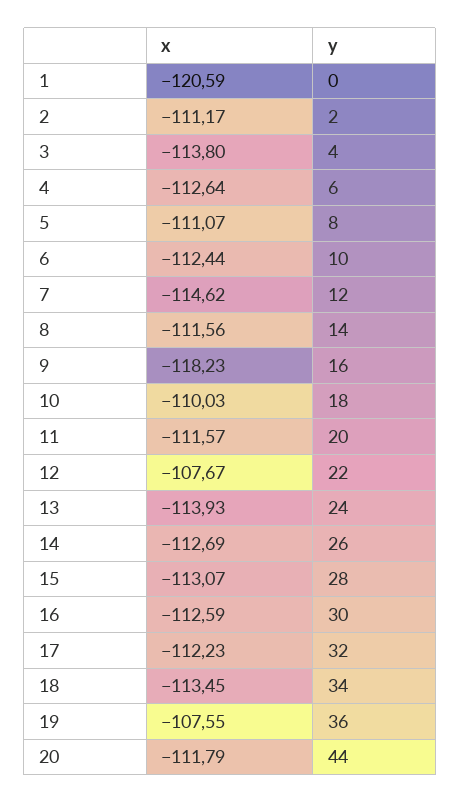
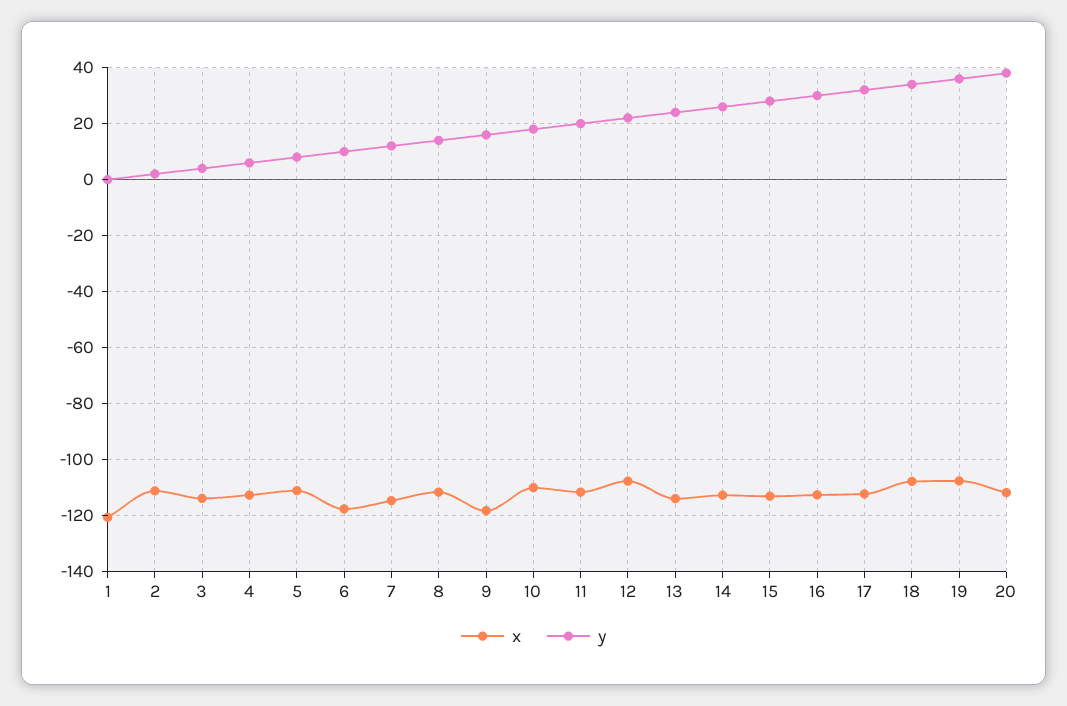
x, 6: -112.44 -> -117.5
x, 18: -113.45 -> -107.5
y, 20: 44 -> 37.5

